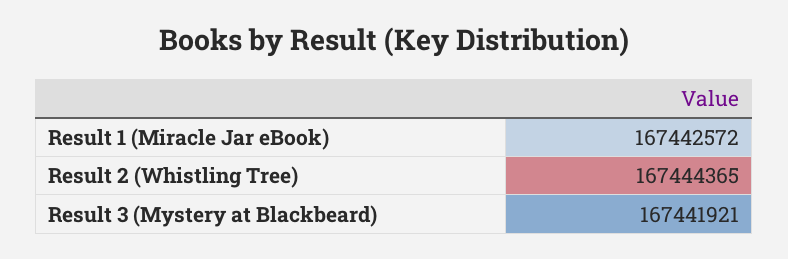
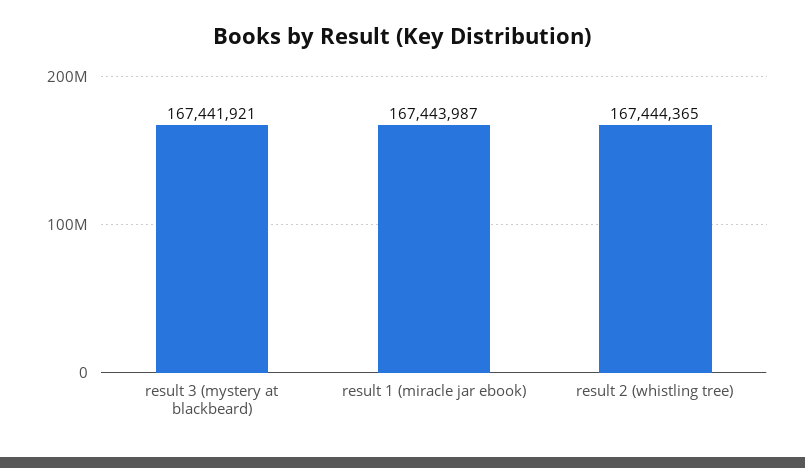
Result 1 (Miracle Jar eBook): 167442572 -> 167443987

